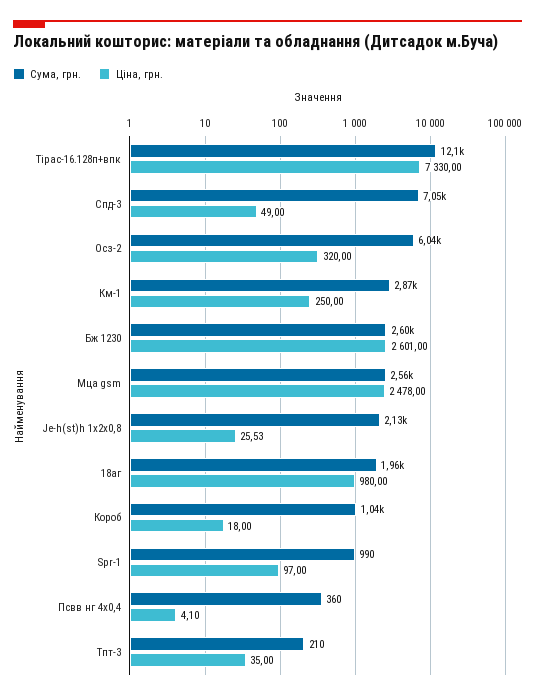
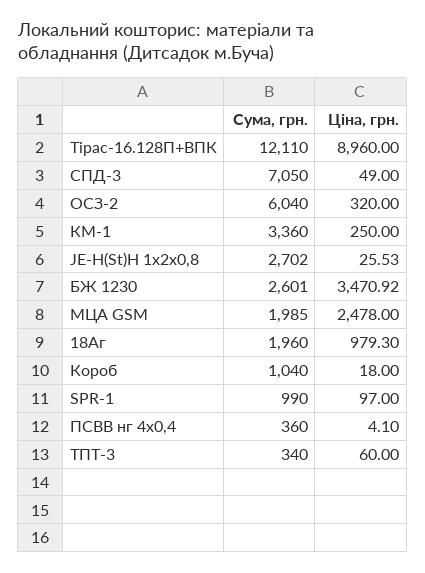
Ціна, грн., Тірас-16.128п+впк: 7330 -> 8960
Сума, грн., Км-1: 2870 -> 3360
Ціна, грн., Бж 1230: 2601 -> 3470.92
Сума, грн., Мца gsm: 2560 -> 1985
Сума, грн., Jе-h(st)h 1х2х0,8: 2130 -> 2702
Ціна, грн., 18аг: 980 -> 979.3
Сума, грн., Тпт-3: 210 -> 340
Ціна, грн., Тпт-3: 35 -> 60

